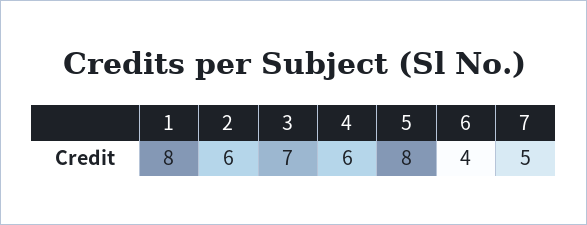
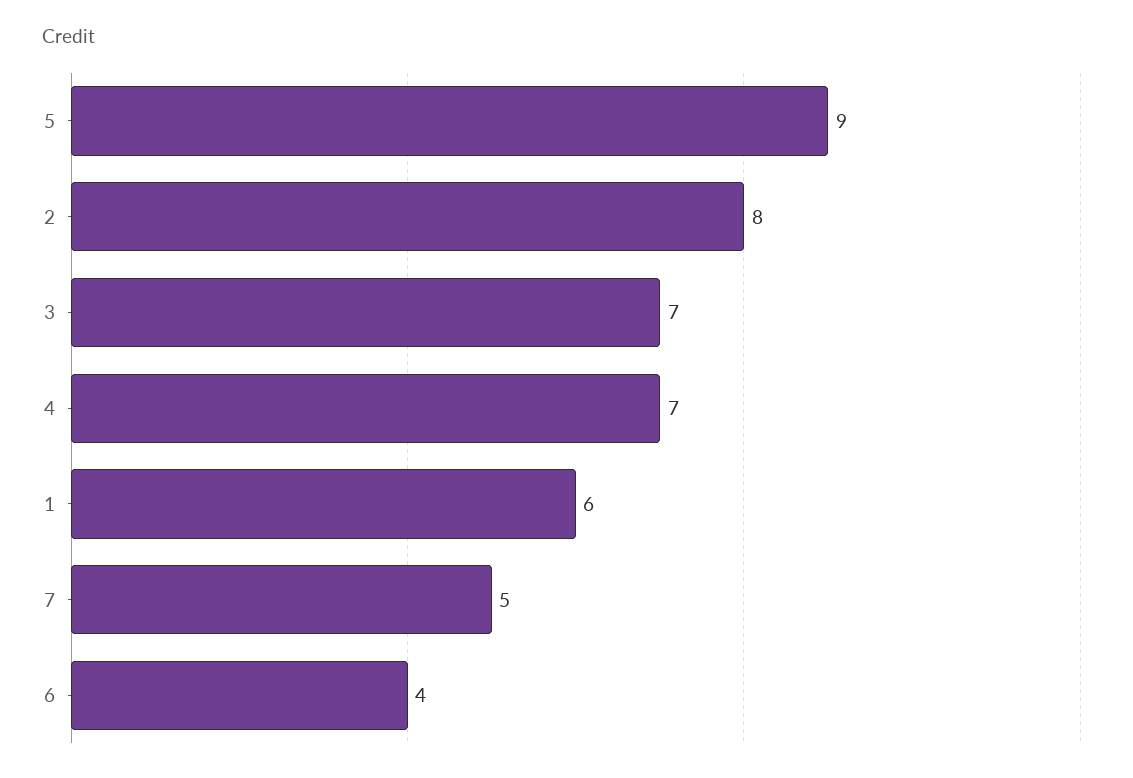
1: 8 -> 6
2: 6 -> 8
4: 6 -> 7
5: 8 -> 9

